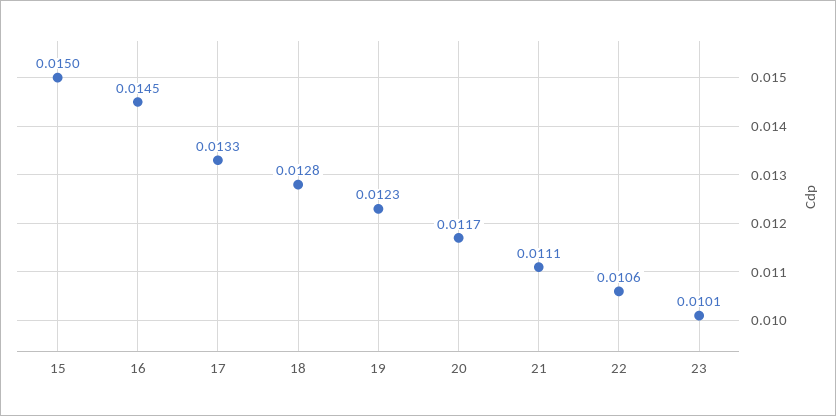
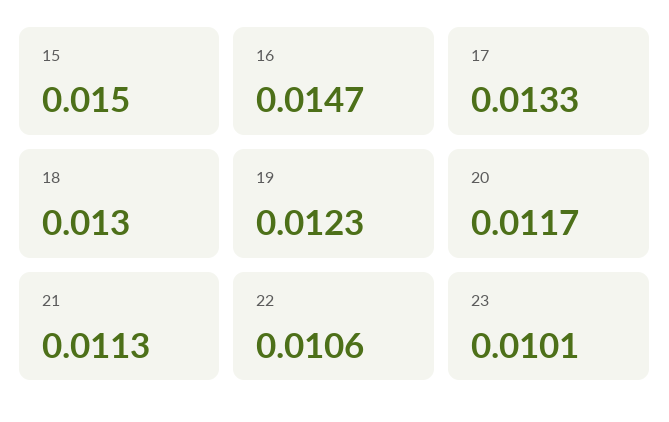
16: 0.0145 -> 0.0147
18: 0.0128 -> 0.013
21: 0.0111 -> 0.0113

